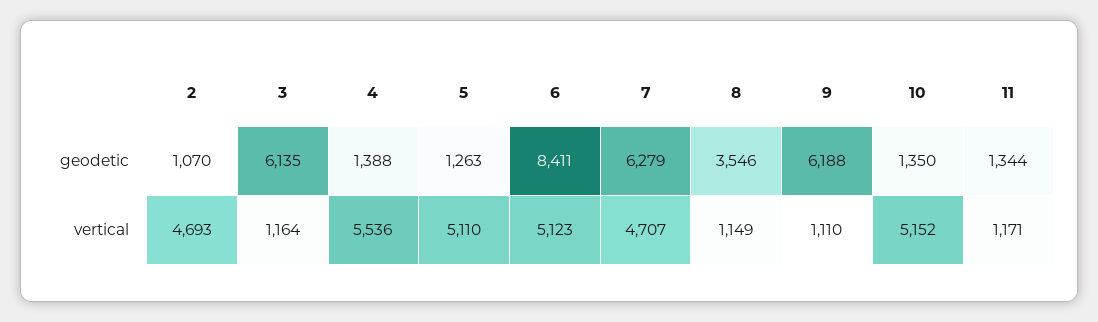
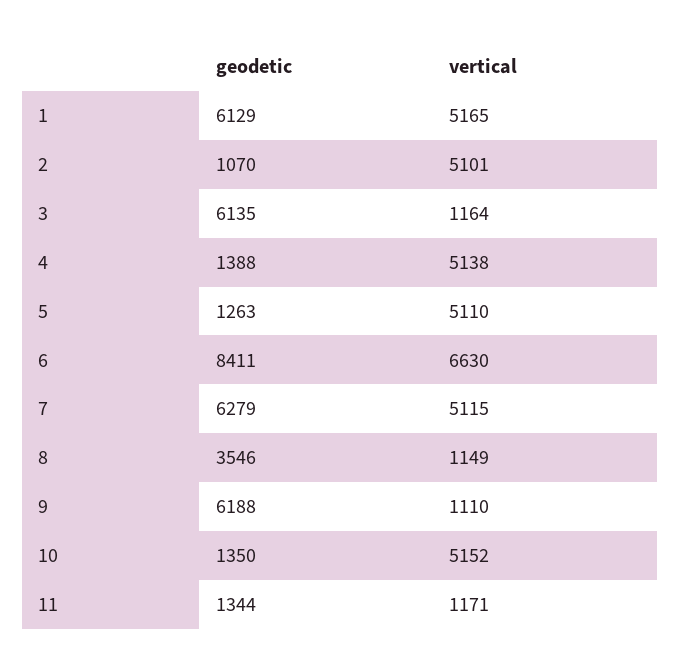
2, vertical: 4693 -> 5101
4, vertical: 5536 -> 5138
6, vertical: 5123 -> 6630
7, vertical: 4707 -> 5115
1, geodetic: none -> 6129
1, vertical: none -> 5165

